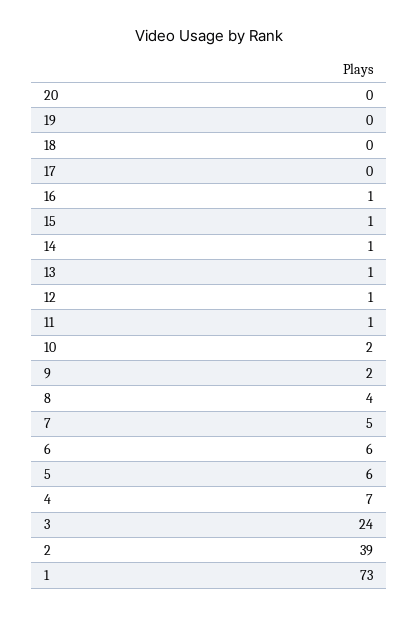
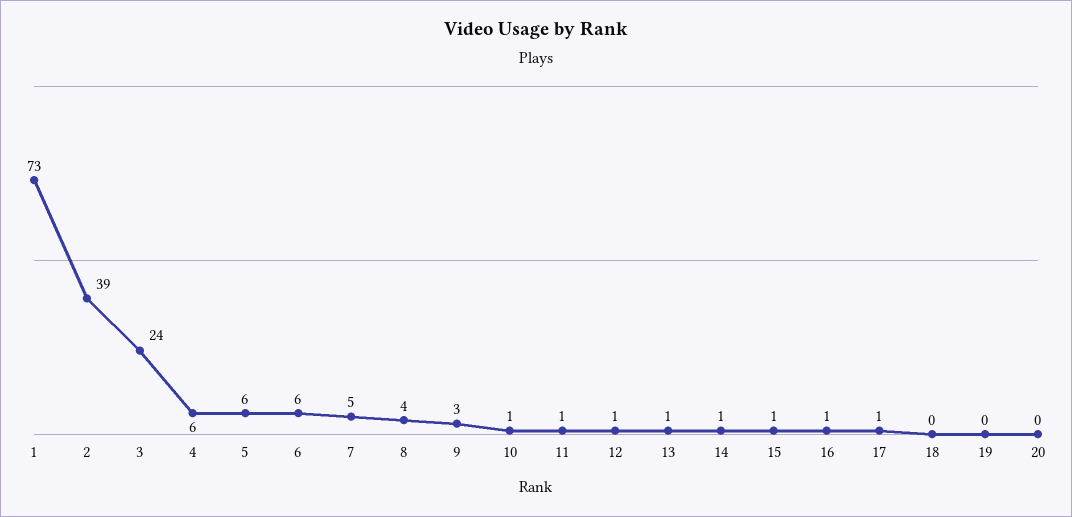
17: 0 -> 1
10: 2 -> 1
9: 2 -> 3
4: 7 -> 6

